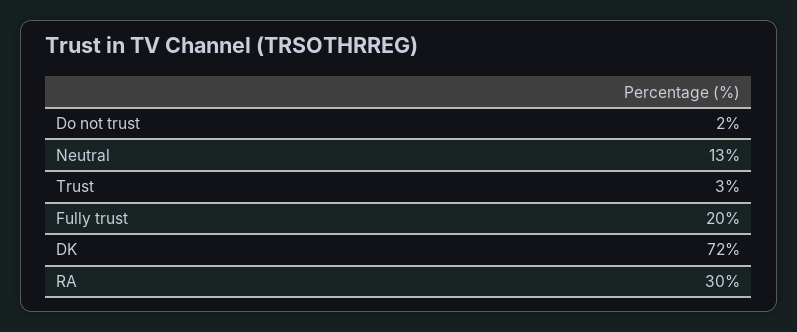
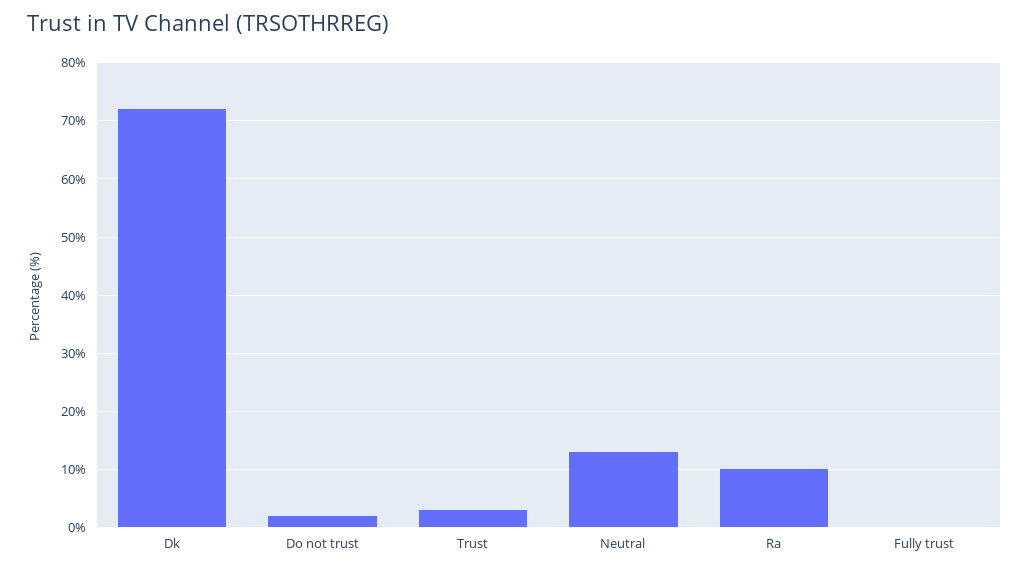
Fully trust: 20 -> 0
RA: 30 -> 10

